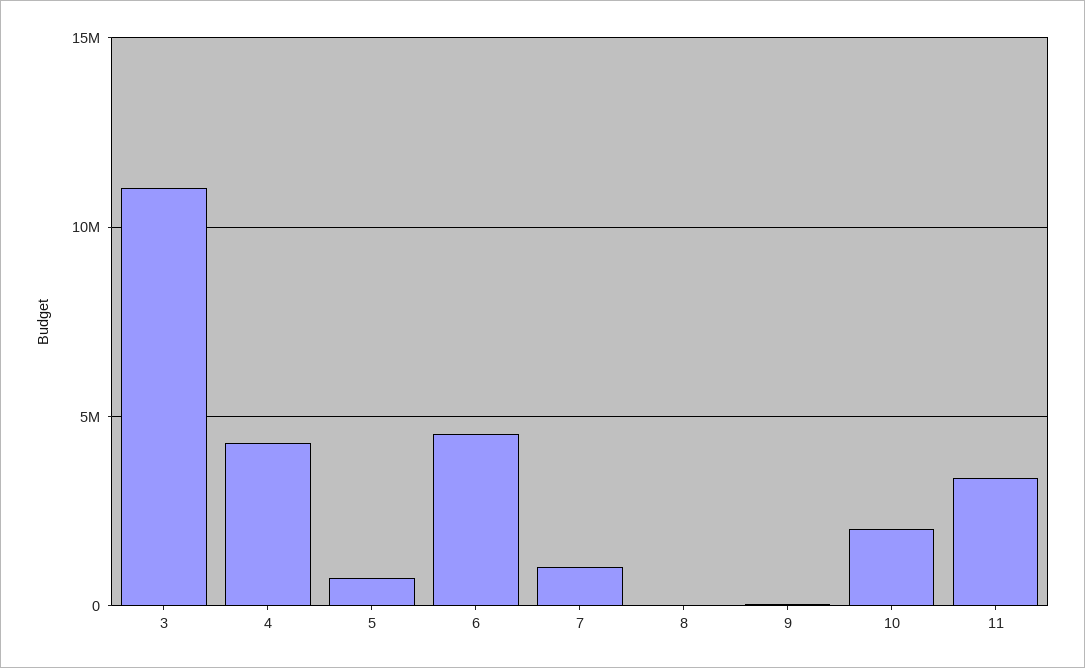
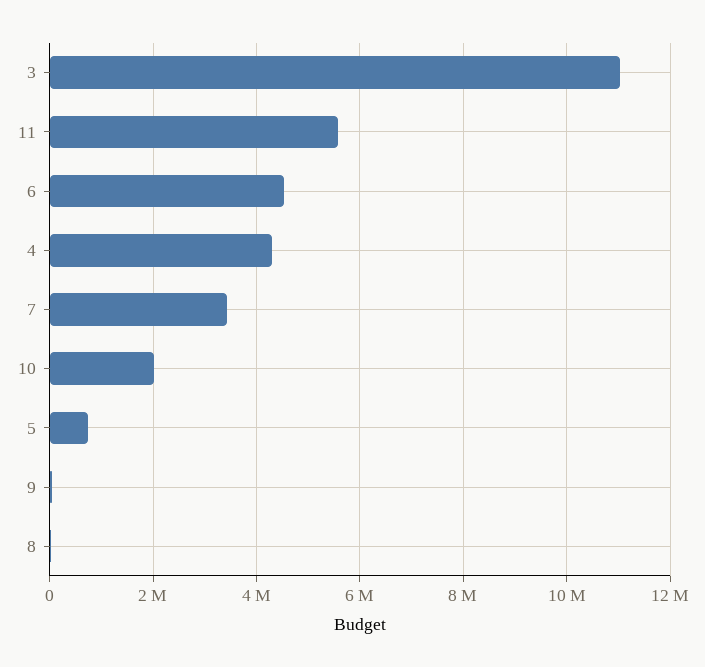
7: 1000000 -> 3400000
11: 3500000 -> 5600000

